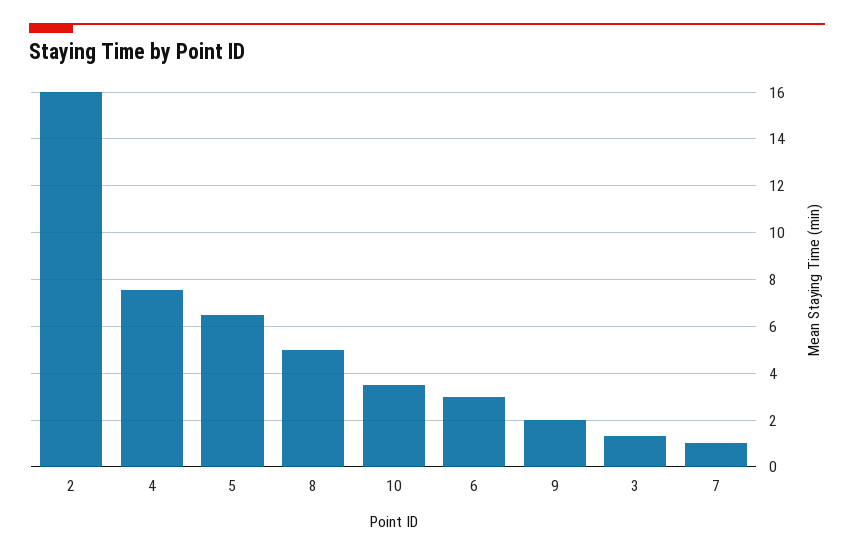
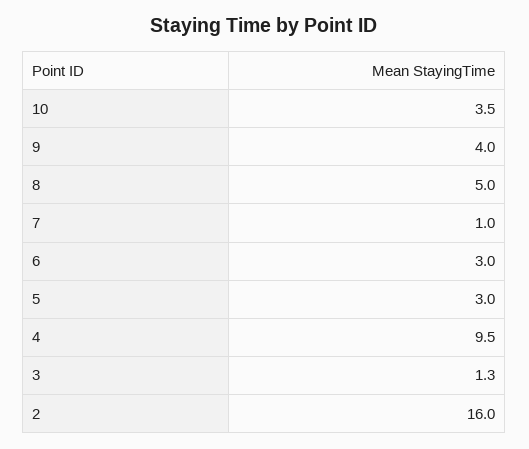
4: 7.5 -> 9.5
5: 6.5 -> 3
9: 2 -> 4

